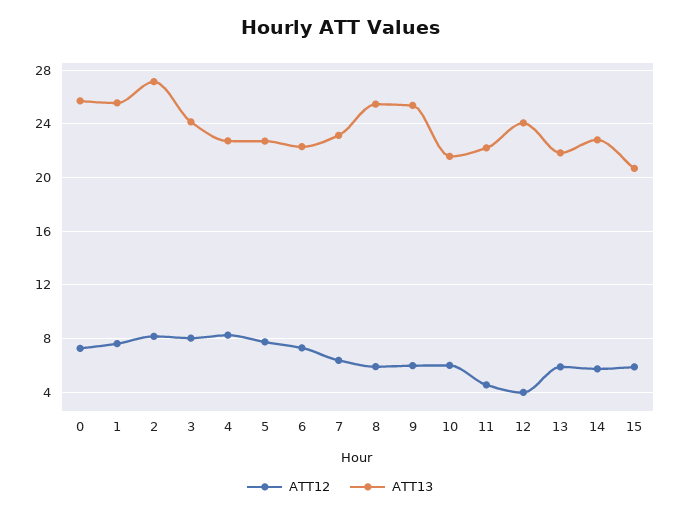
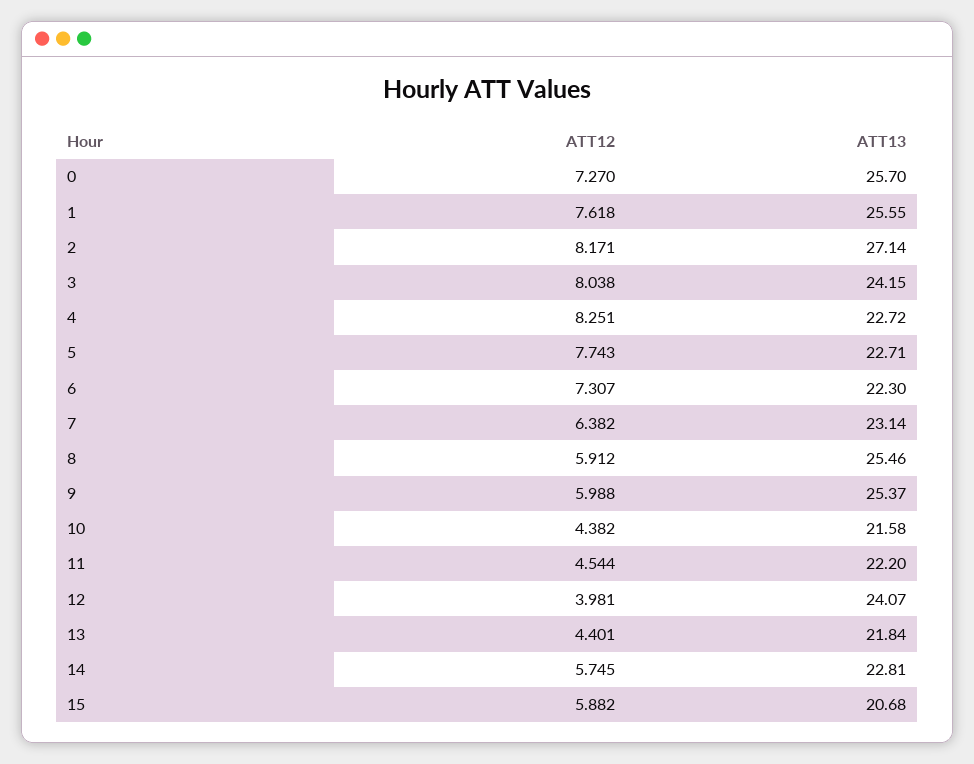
ATT12, 10: 6 -> 4.382
ATT12, 13: 6 -> 4.401

